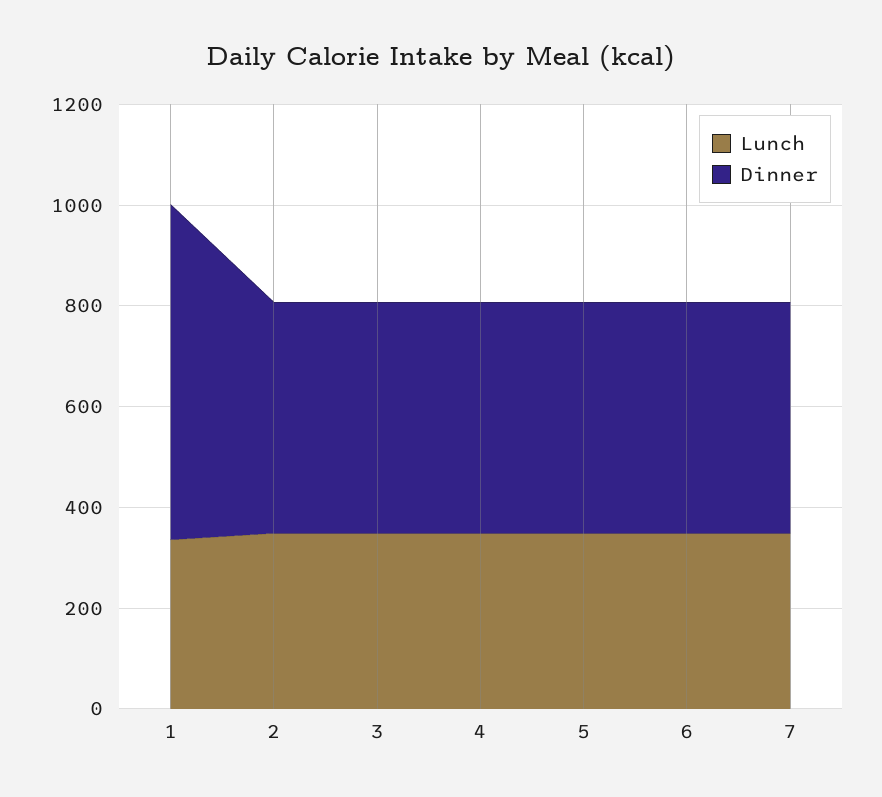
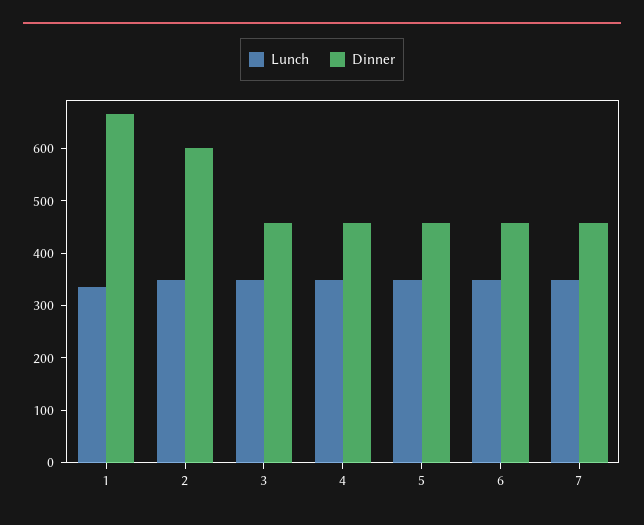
Dinner, 2: 450 -> 600

